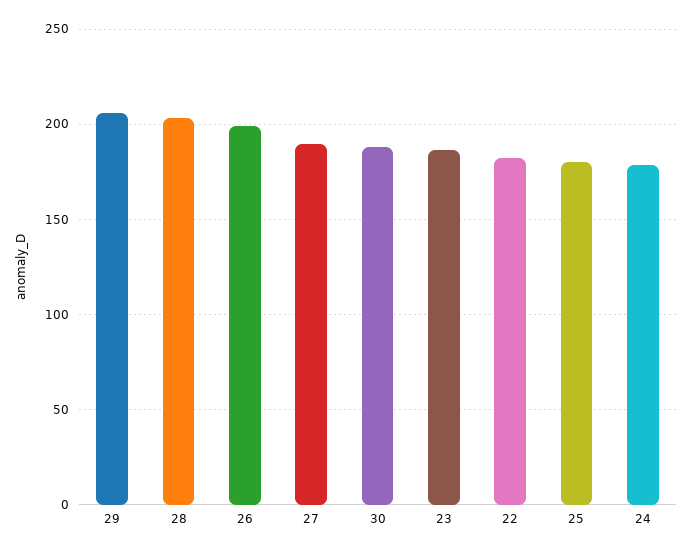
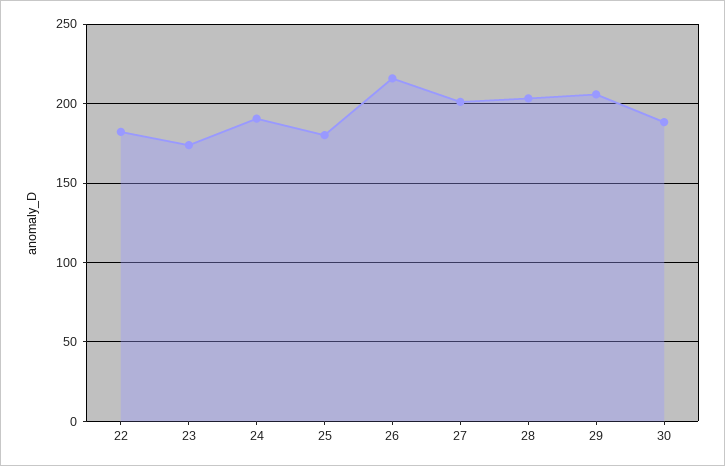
26: 200 -> 215
27: 190 -> 200
23: 185 -> 175
24: 180 -> 190

